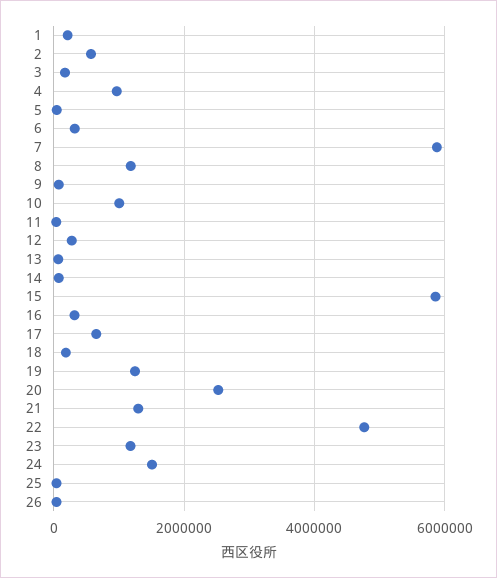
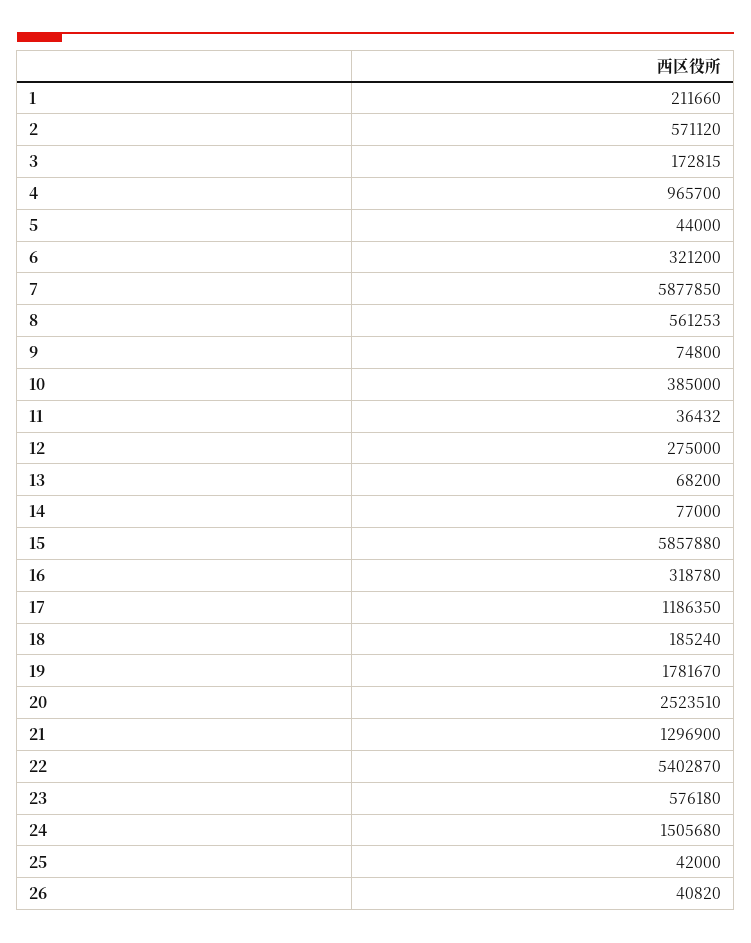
8: 1200000 -> 561253
10: 1000000 -> 385000
17: 600000 -> 1186350
19: 1200000 -> 1781670
22: 4800000 -> 5402870
23: 1200000 -> 576180

